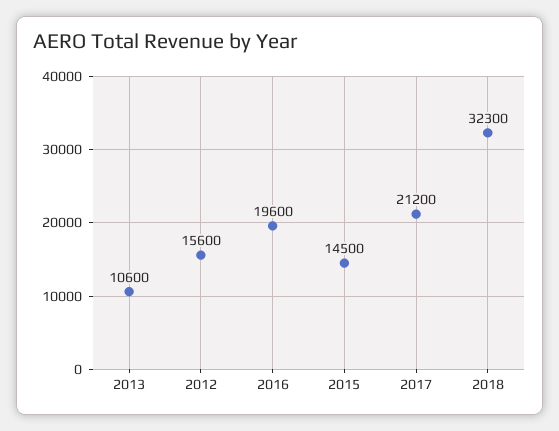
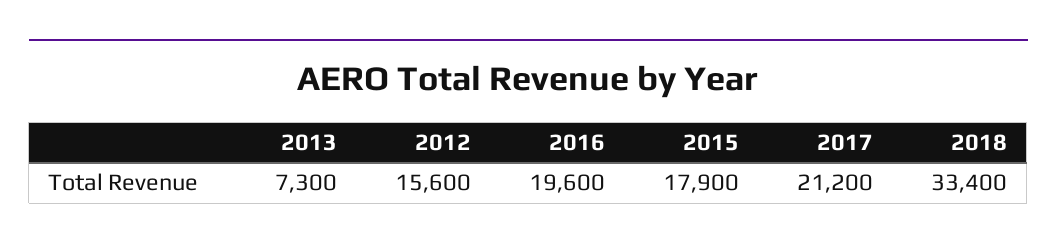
2013: 10600 -> 7300
2015: 14500 -> 17900
2018: 32300 -> 33400

